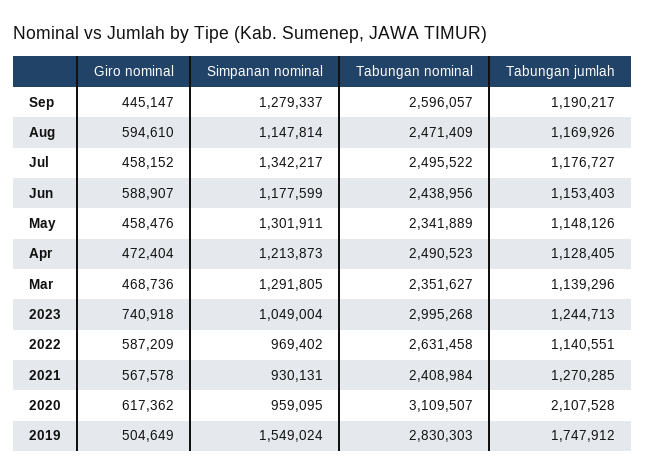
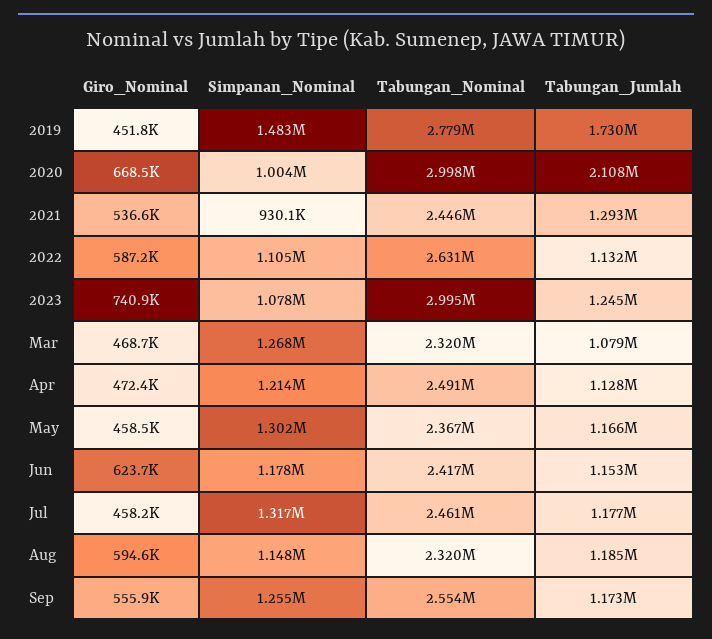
Giro nominal, Sep: 445147 -> 555900
Simpanan nominal, Sep: 1279337 -> 1255000
Tabungan nominal, Sep: 2596057 -> 2554000
Tabungan jumlah, Sep: 1190217 -> 1173000
Tabungan nominal, Aug: 2471409 -> 2320000
Tabungan jumlah, Aug: 1169926 -> 1185000
Simpanan nominal, Jul: 1342217 -> 1317000
Tabungan nominal, Jul: 2495522 -> 2461000
Giro nominal, Jun: 588907 -> 623700
Tabungan nominal, Jun: 2438956 -> 2417000
Tabungan nominal, May: 2341889 -> 2367000
Tabungan jumlah, May: 1148126 -> 1166000
Simpanan nominal, Mar: 1291805 -> 1268000
Tabungan nominal, Mar: 2351627 -> 2320000
Tabungan jumlah, Mar: 1139296 -> 1079000
Simpanan nominal, 2023: 1049004 -> 1078000
Simpanan nominal, 2022: 969402 -> 1105000
Tabungan jumlah, 2022: 1140551 -> 1132000
Giro nominal, 2021: 567578 -> 536600
Tabungan nominal, 2021: 2408984 -> 2446000
Tabungan jumlah, 2021: 1270285 -> 1293000
Giro nominal, 2020: 617362 -> 668500
Simpanan nominal, 2020: 959095 -> 1004000
Tabungan nominal, 2020: 3109507 -> 2998000
Giro nominal, 2019: 504649 -> 451800
Simpanan nominal, 2019: 1549024 -> 1483000
Tabungan nominal, 2019: 2830303 -> 2779000
Tabungan jumlah, 2019: 1747912 -> 1730000

